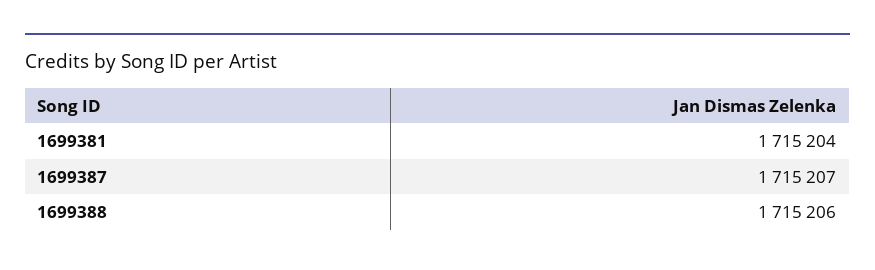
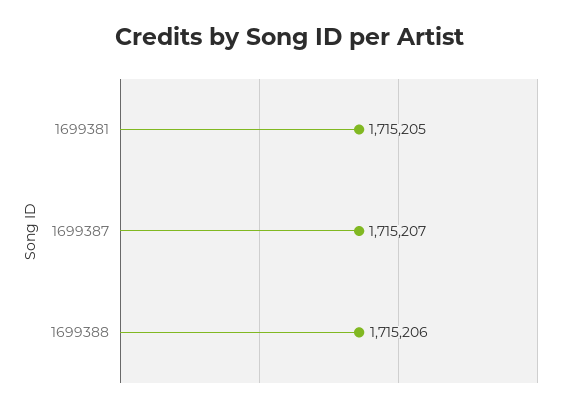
1699381: 1715204 -> 1715205

